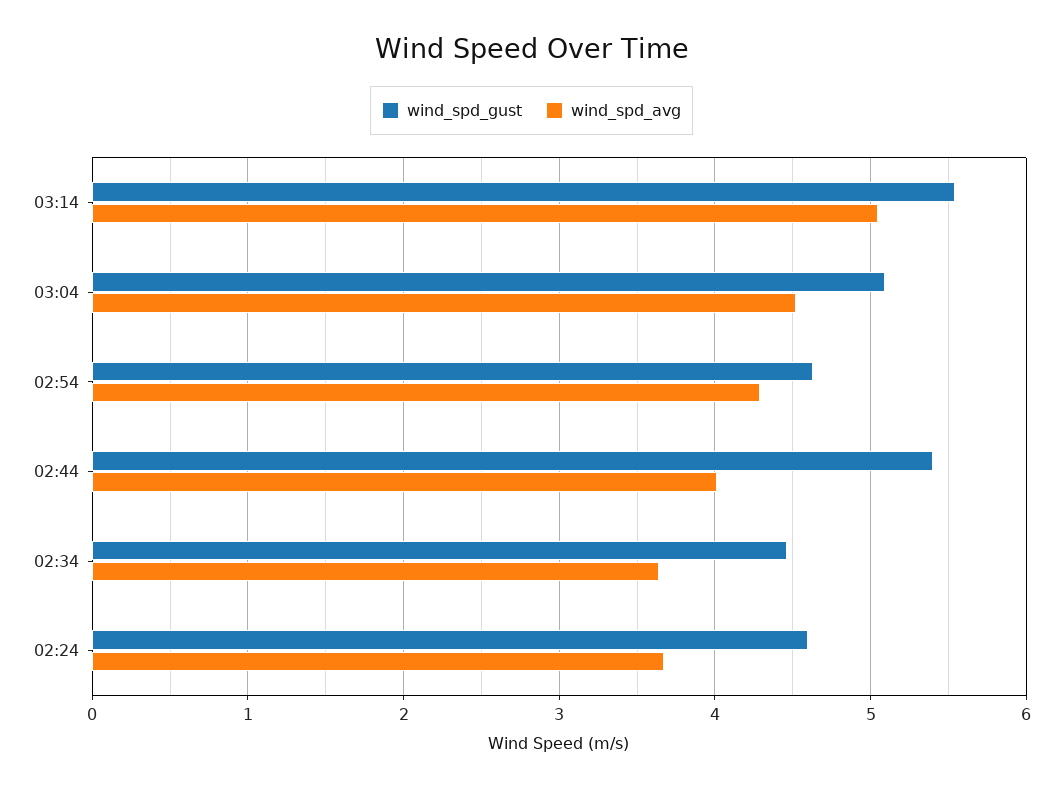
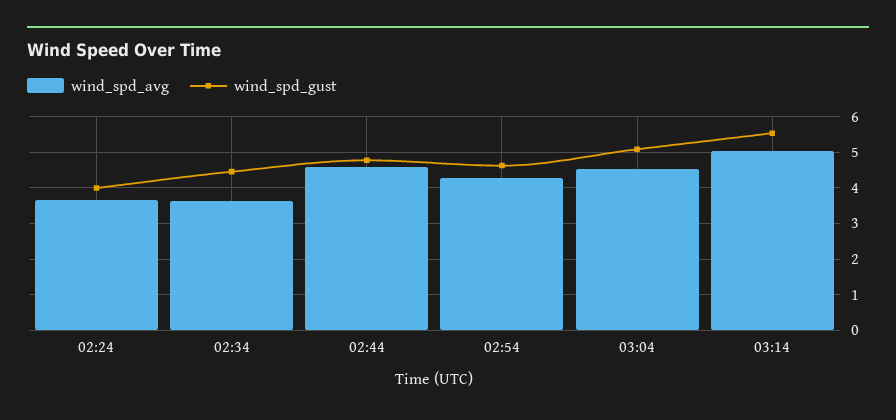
wind_spd_gust, 02:44: 5.4 -> 4.8
wind_spd_avg, 02:44: 4 -> 4.6
wind_spd_gust, 02:24: 4.6 -> 4

